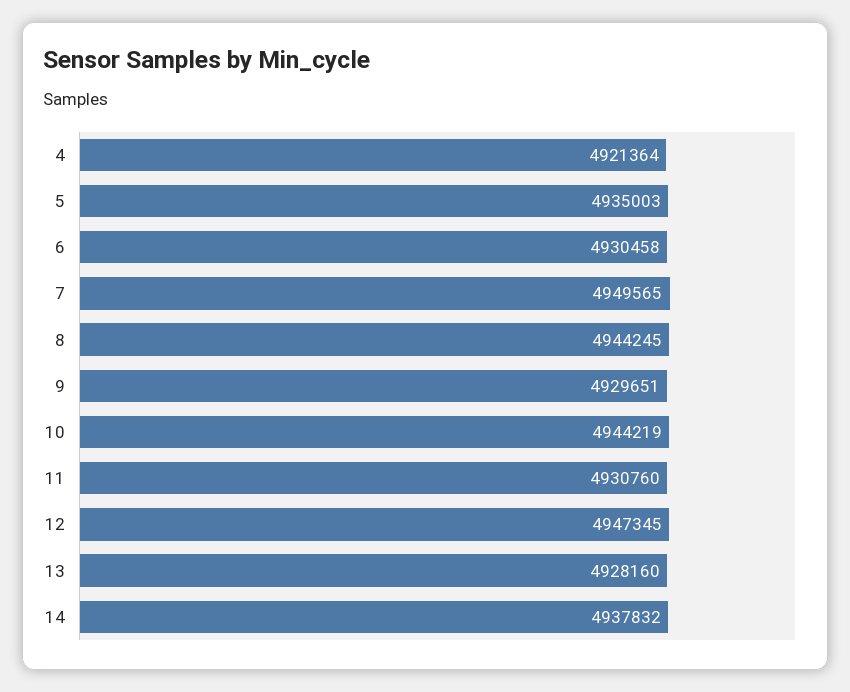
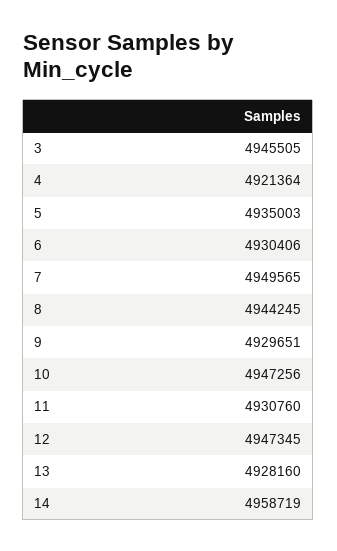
6: 4930458 -> 4930406
10: 4944219 -> 4947256
14: 4937832 -> 4958719
3: none -> 4945505

